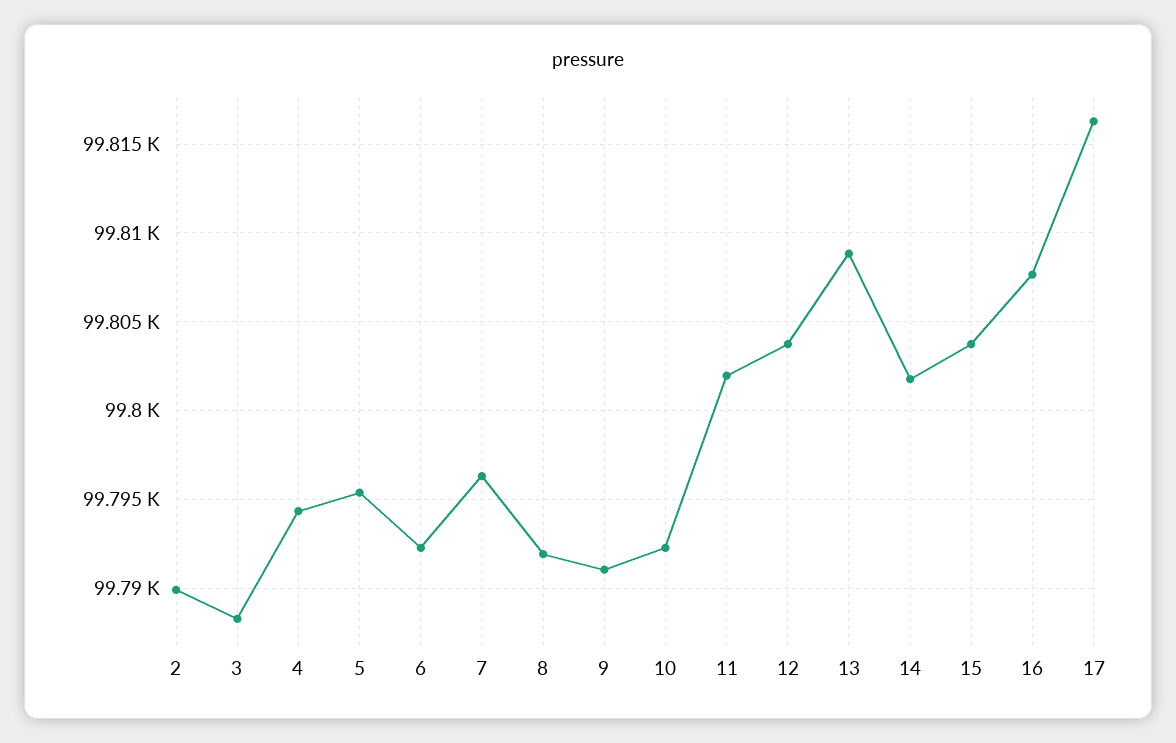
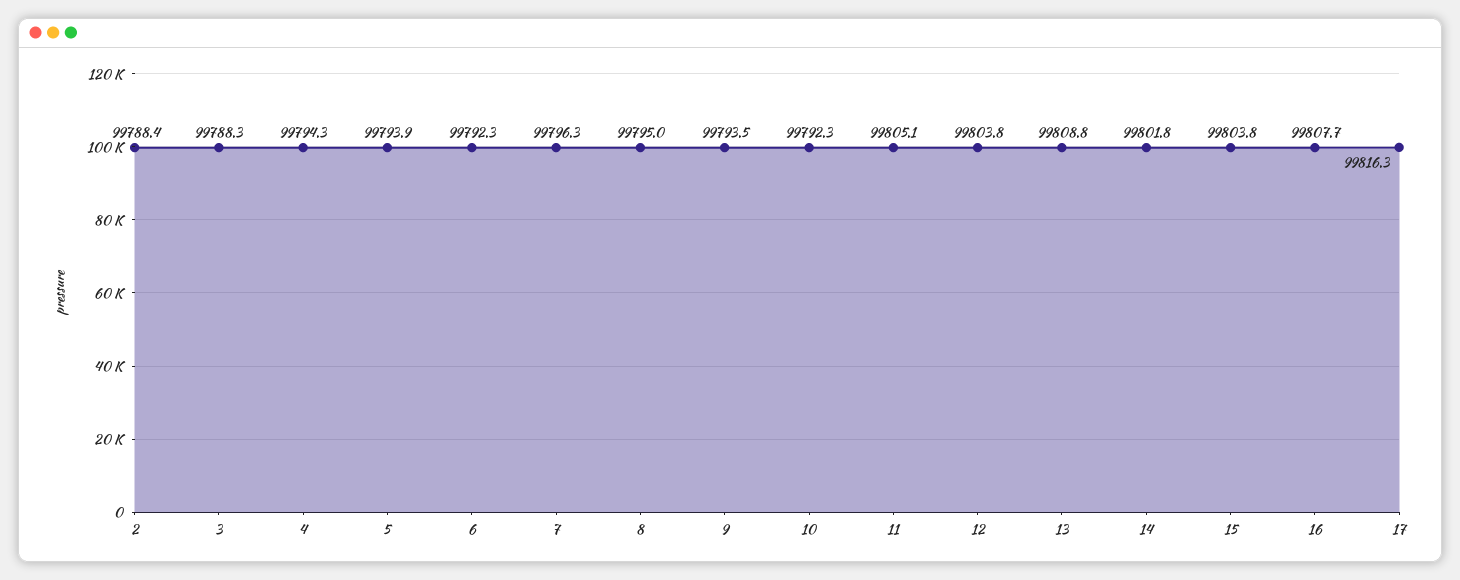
2: 99790 -> 99788.4
5: 99795.5 -> 99793.9
8: 99792 -> 99795
9: 99791 -> 99793.5
11: 99802 -> 99805.1

